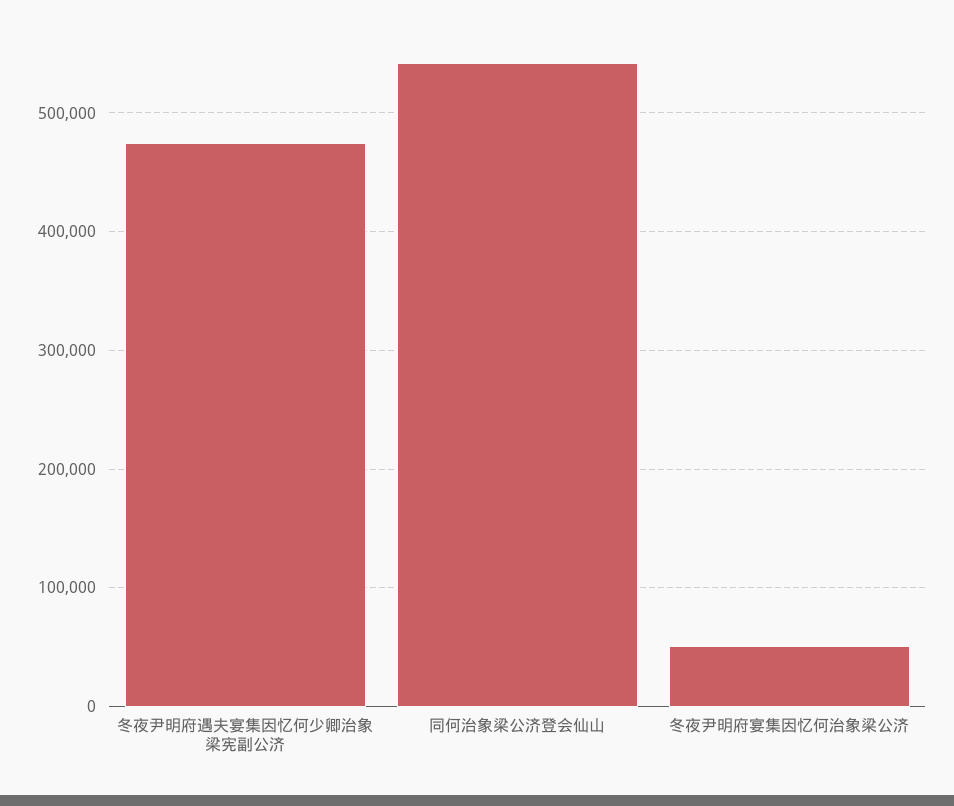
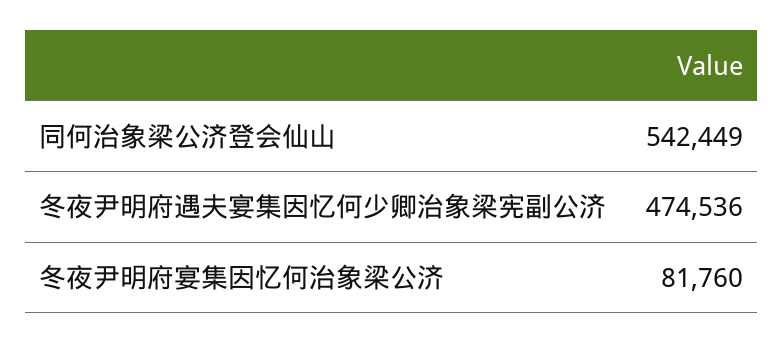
冬夜尹明府宴集因忆何治象梁公济: 50000 -> 81760

